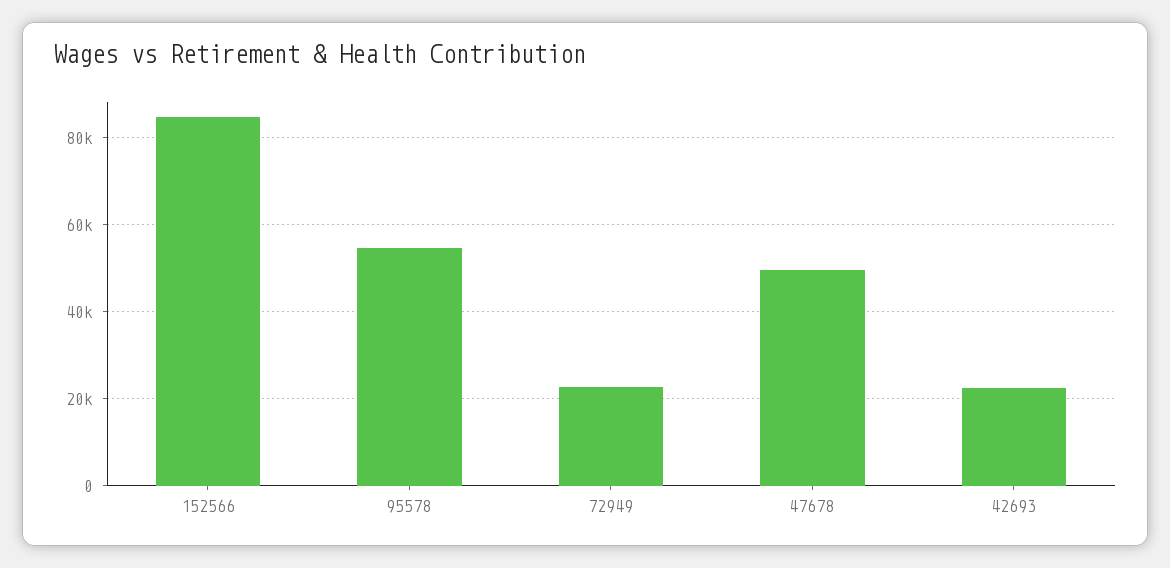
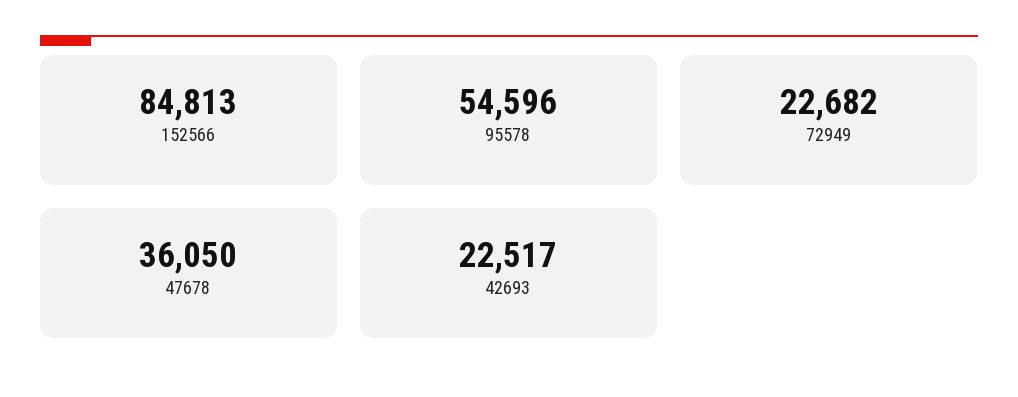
47678: 50000 -> 36050

